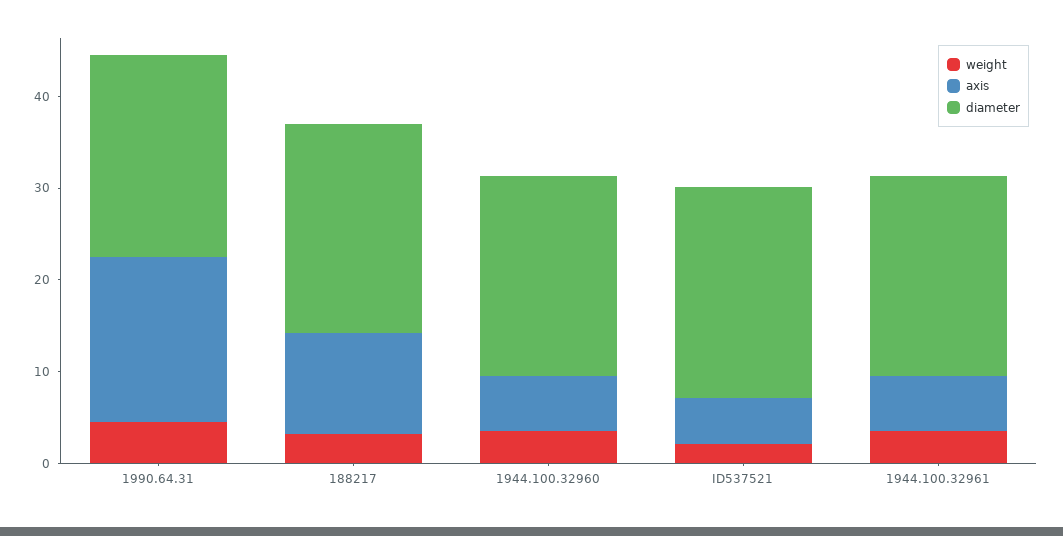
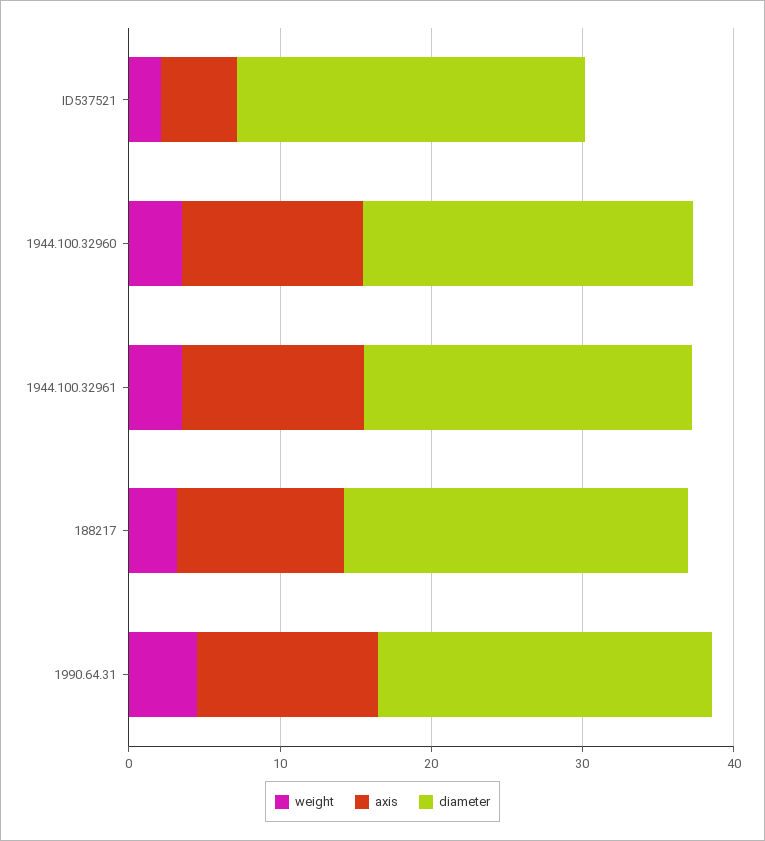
axis, 1990.64.31: 18 -> 12
axis, 1944.100.32960: 6 -> 12
axis, 1944.100.32961: 6 -> 12

